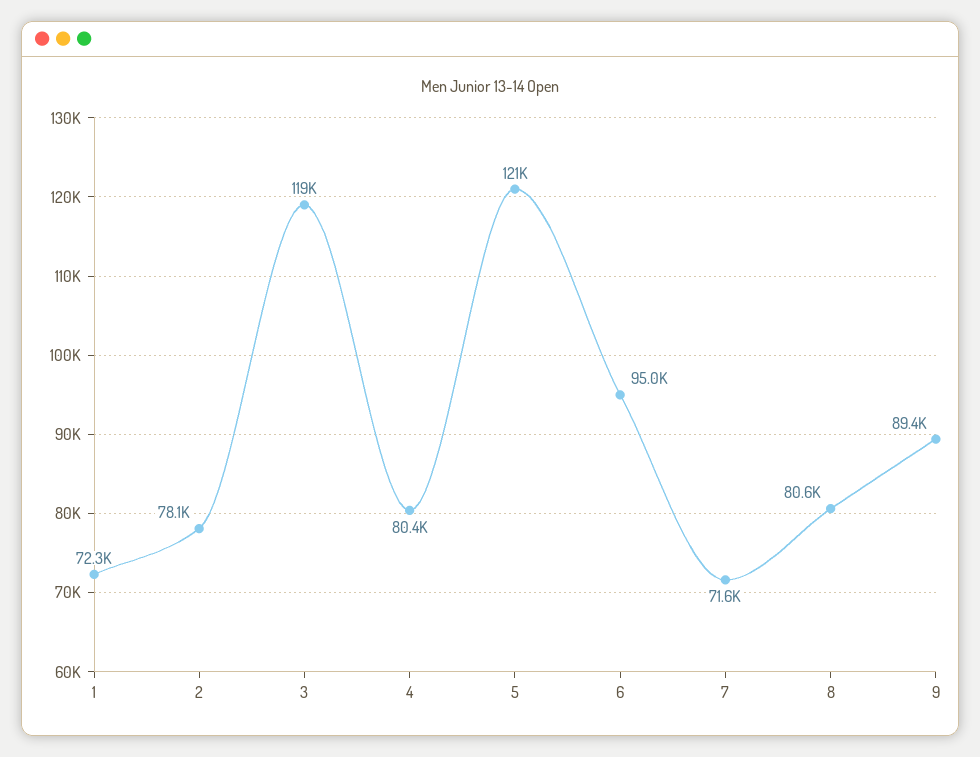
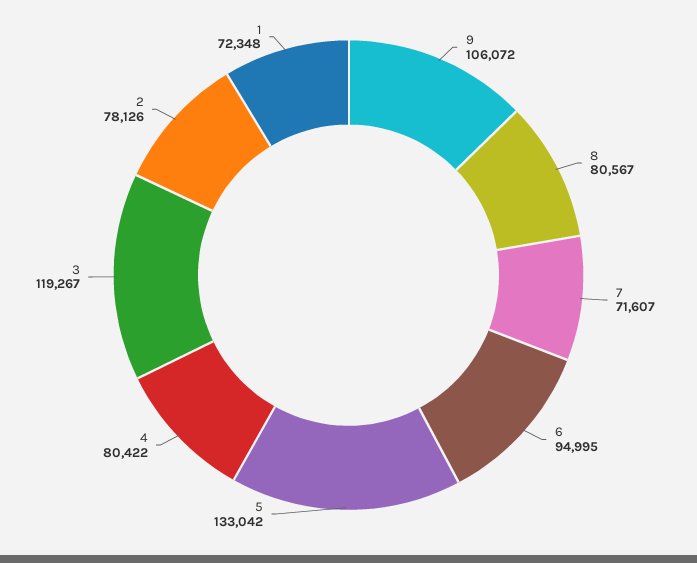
5: 121000 -> 133042
9: 89400 -> 106072

